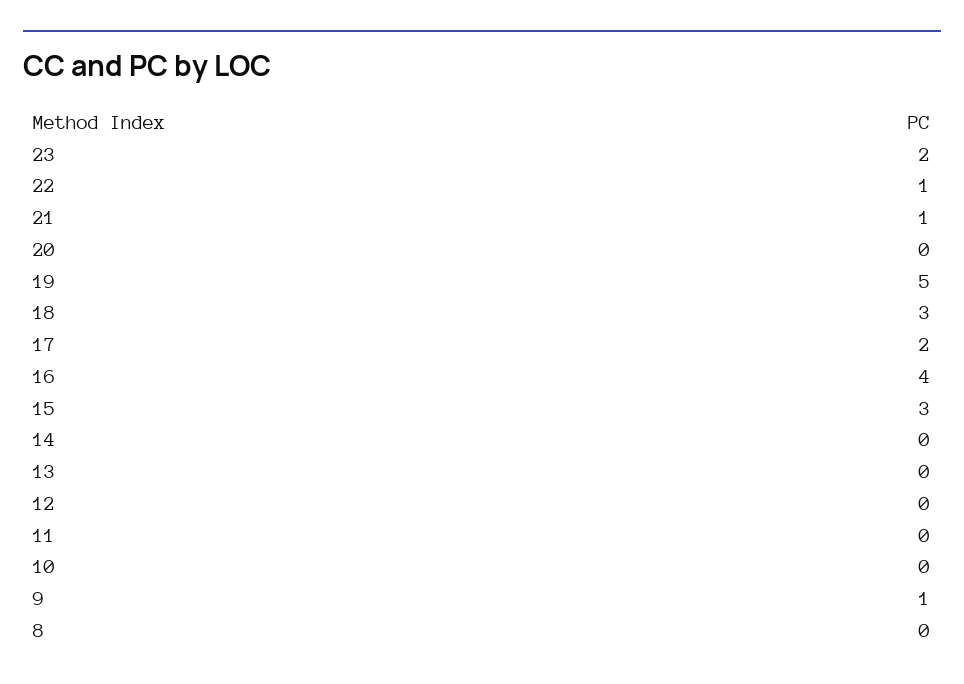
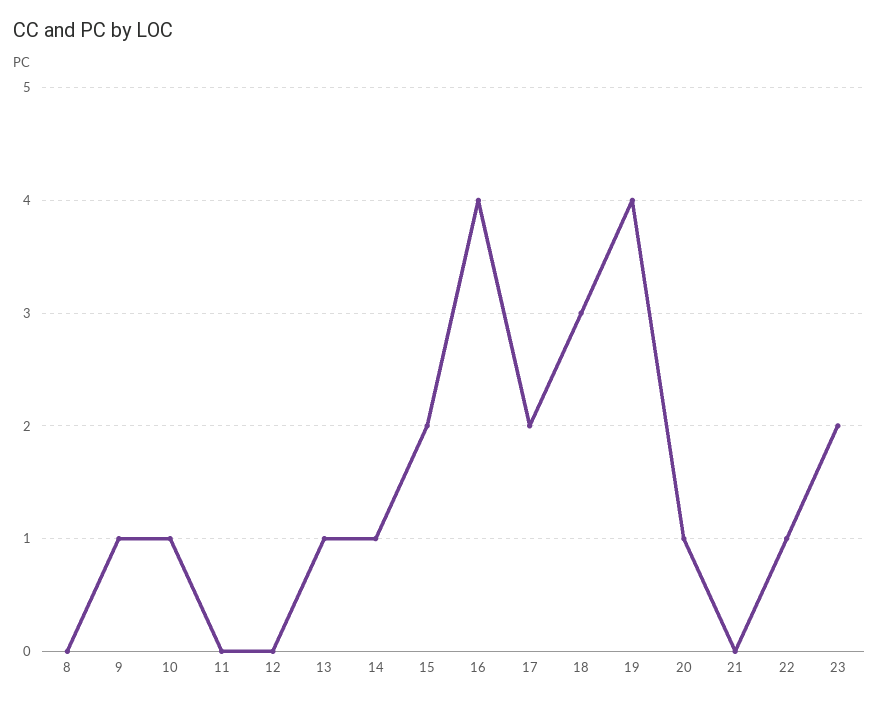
21: 1 -> 0
20: 0 -> 1
19: 5 -> 4
15: 3 -> 2
14: 0 -> 1
13: 0 -> 1
10: 0 -> 1

